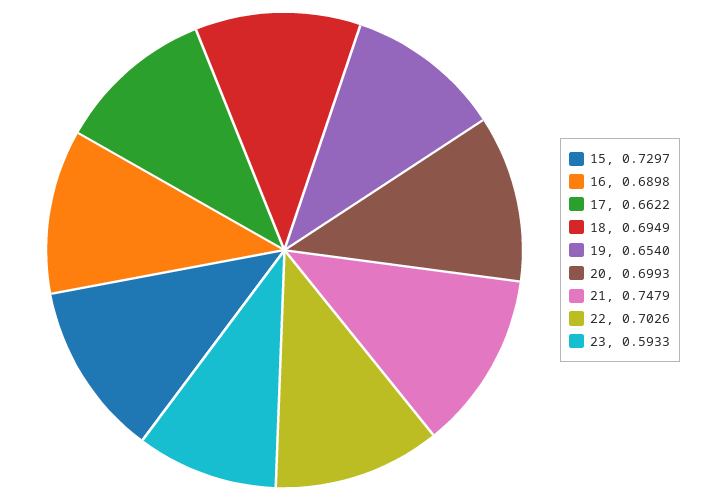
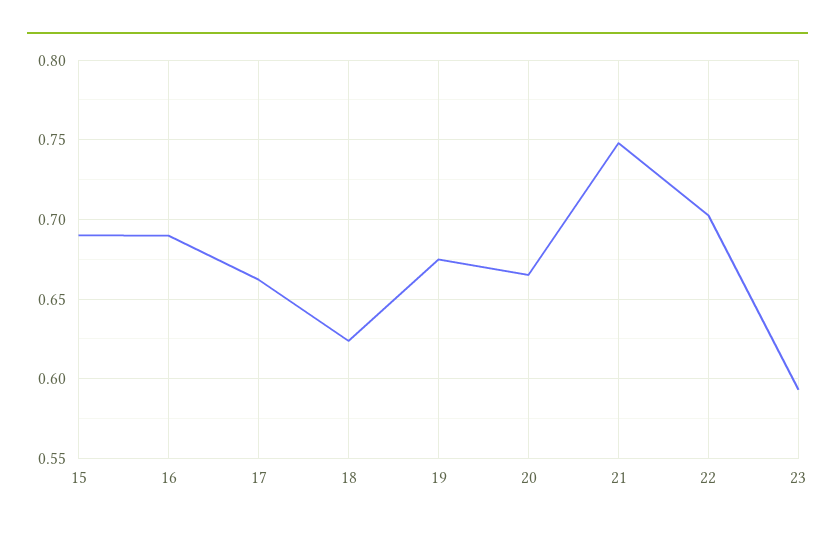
15: 0.7297 -> 0.69
18: 0.6949 -> 0.625
19: 0.654 -> 0.675
20: 0.6993 -> 0.665

